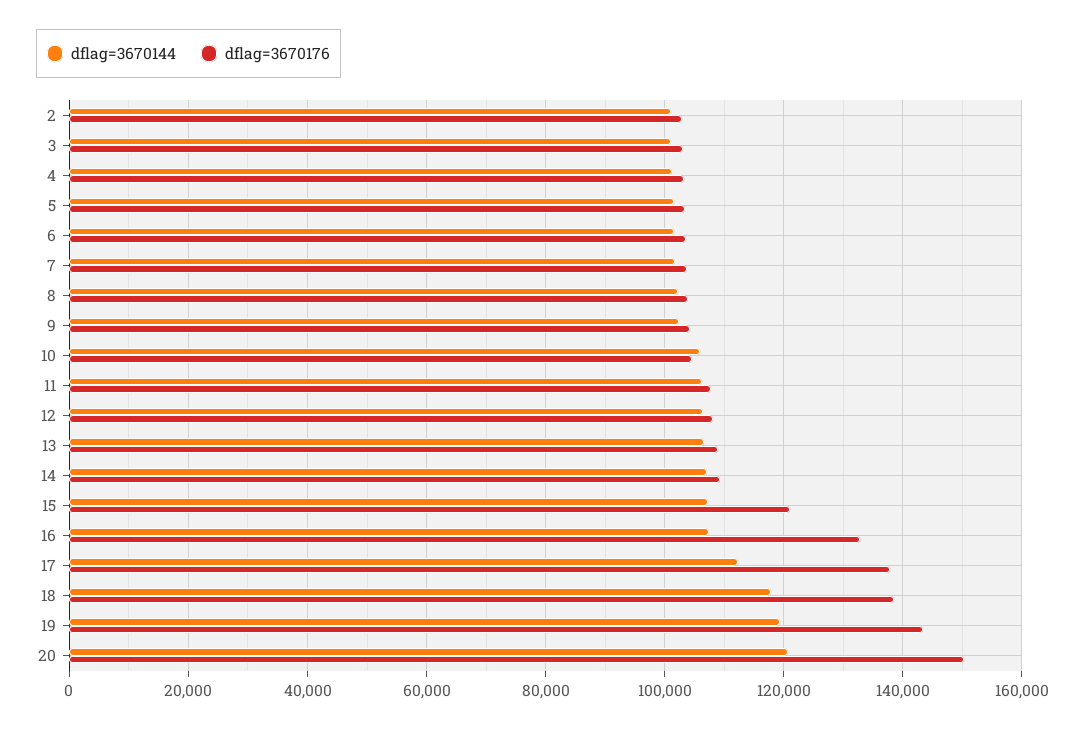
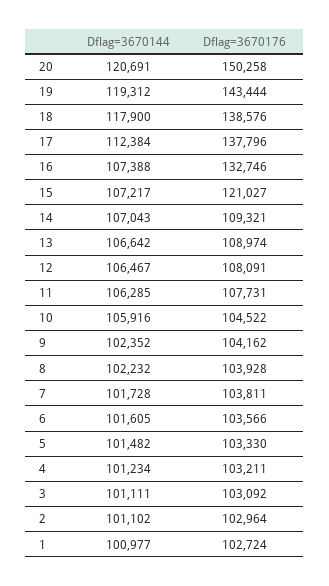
dflag=3670144, 1: none -> 100977
dflag=3670176, 1: none -> 102724

